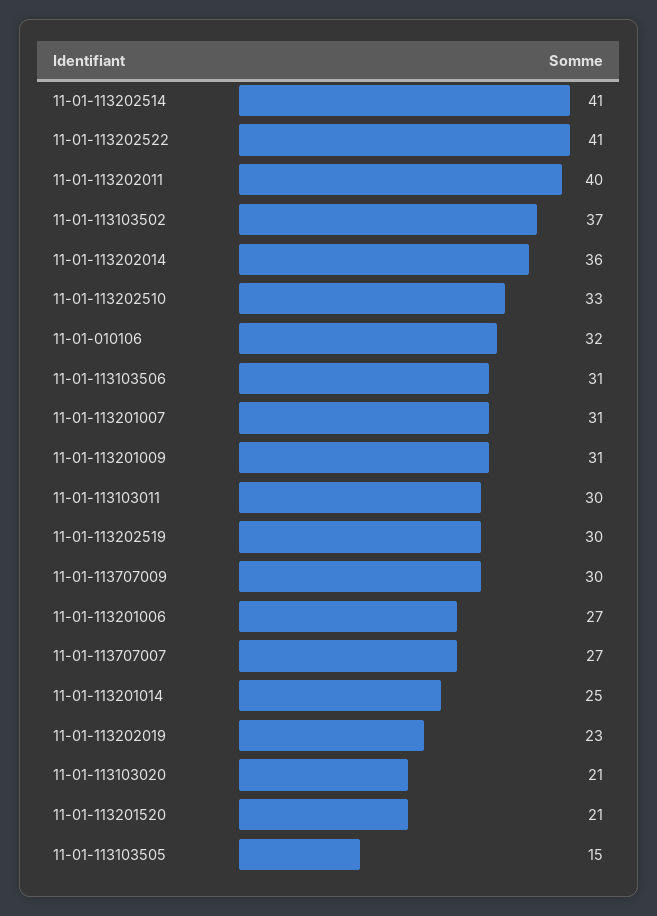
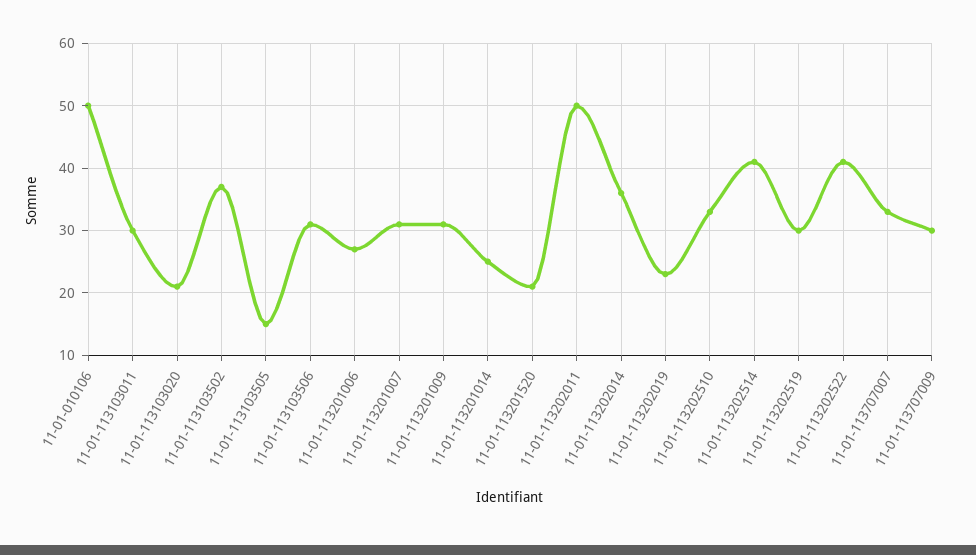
11-01-113202011: 40 -> 50
11-01-010106: 32 -> 50
11-01-113707007: 27 -> 33

